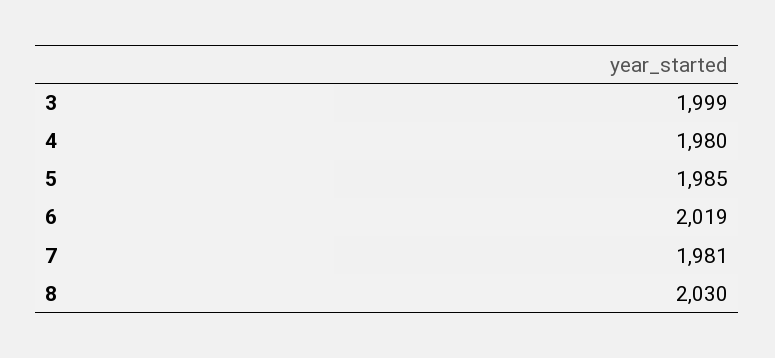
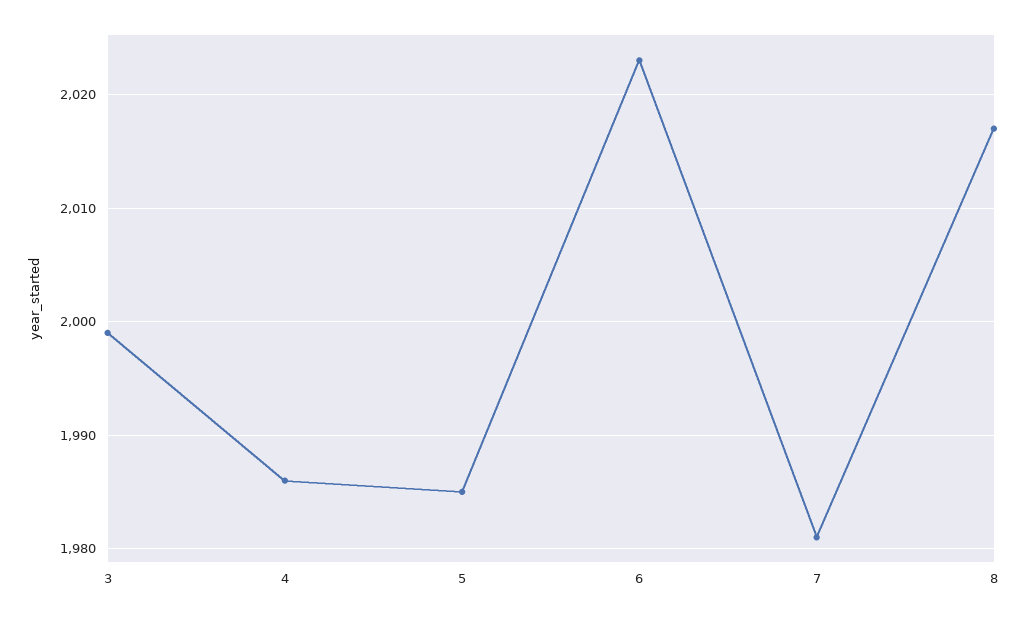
4: 1980 -> 1986
6: 2019 -> 2023
8: 2030 -> 2017

